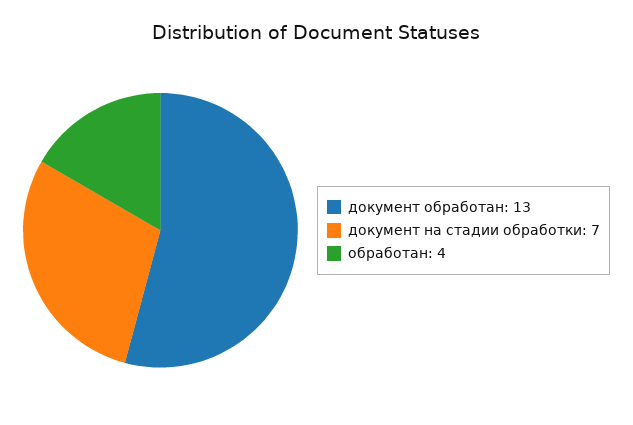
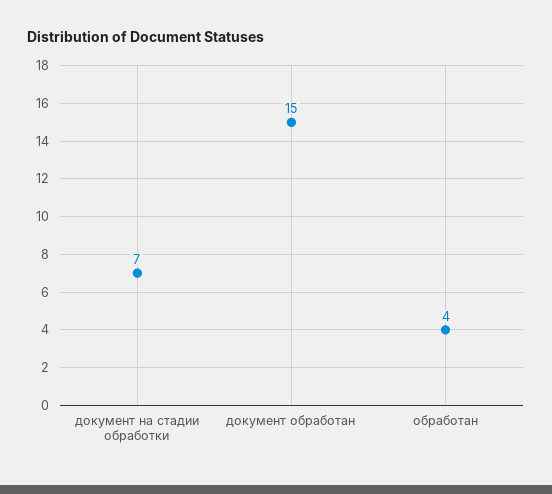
документ обработан: 13 -> 15

